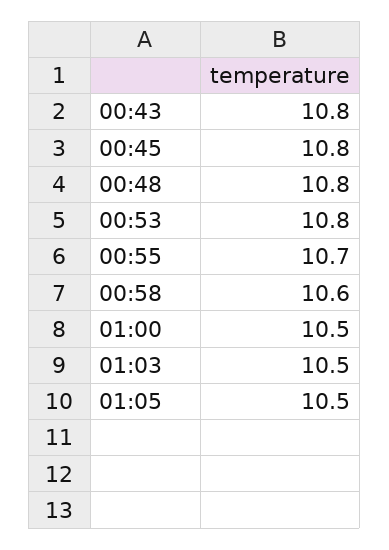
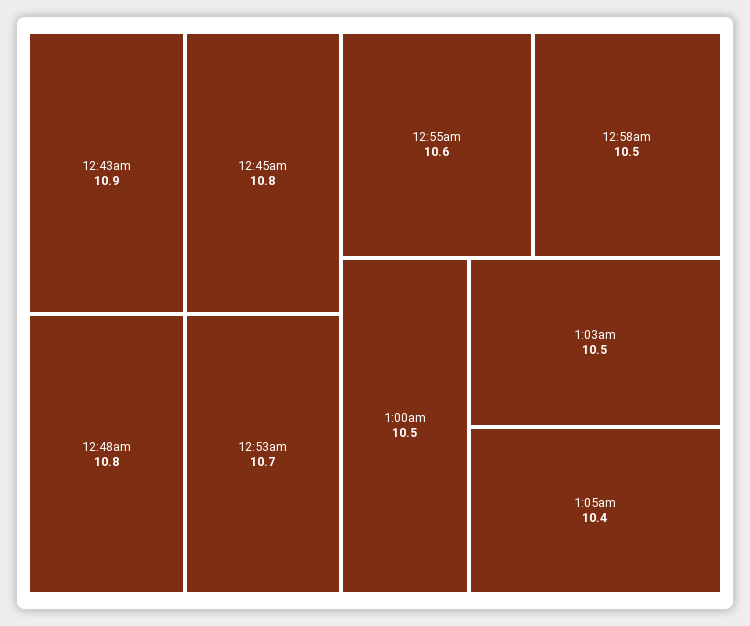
00:43: 10.8 -> 10.9
00:53: 10.8 -> 10.7
00:55: 10.7 -> 10.6
00:58: 10.6 -> 10.5
01:05: 10.5 -> 10.4

